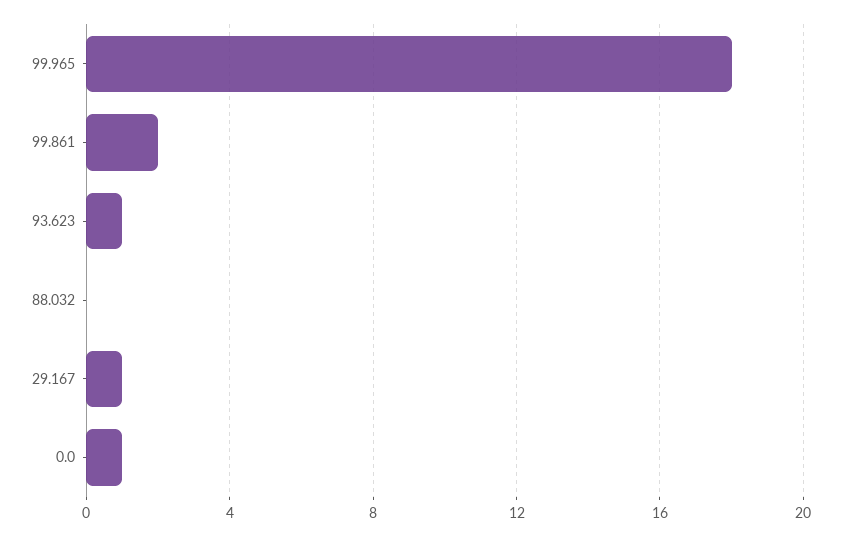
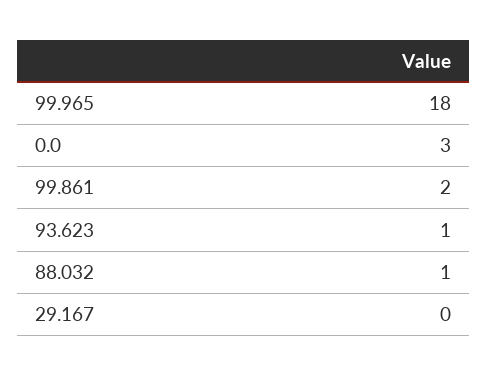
88.032: 0 -> 1
29.167: 1 -> 0
0.0: 1 -> 3

